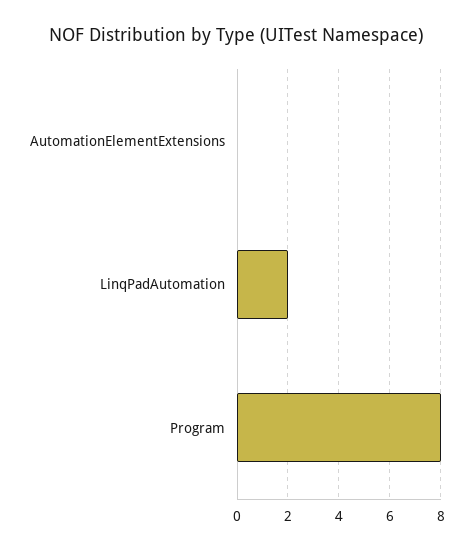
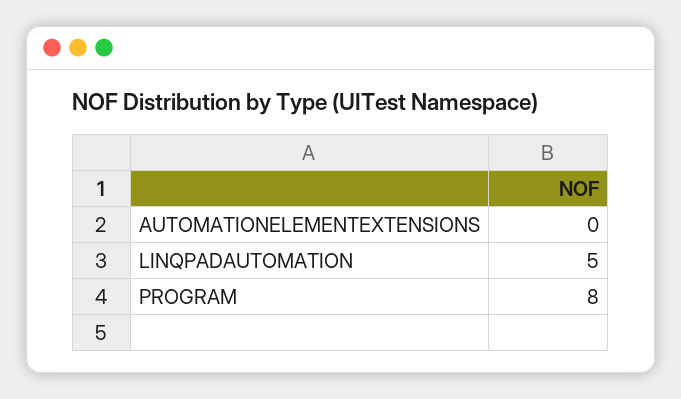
LinqPadAutomation: 2 -> 5

